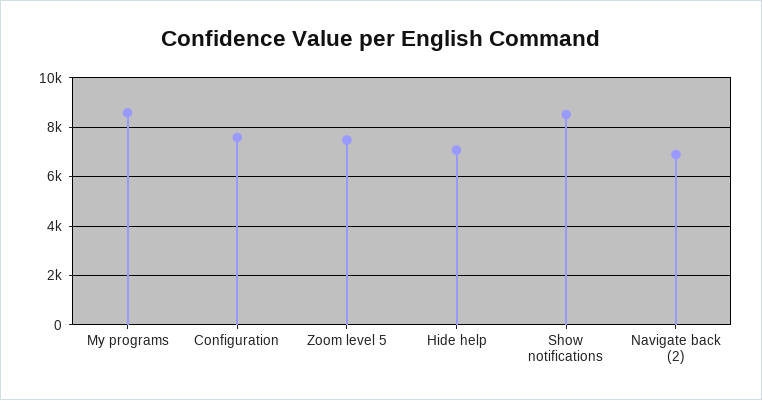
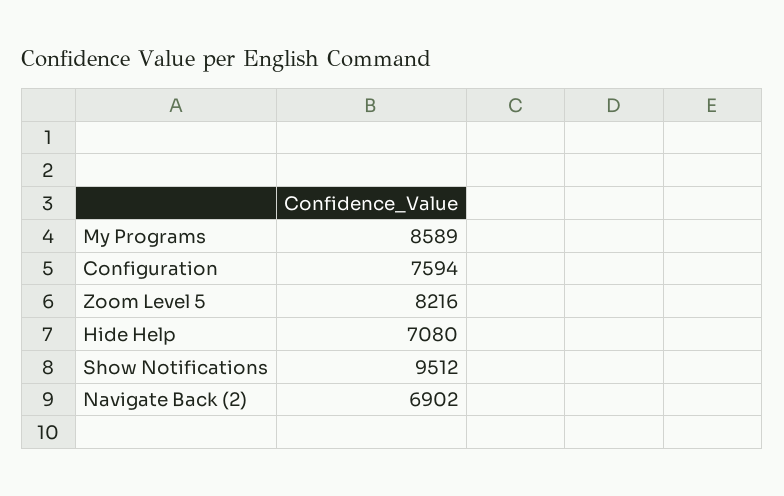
Zoom level 5: 7500 -> 8216
Show notifications: 8500 -> 9512

